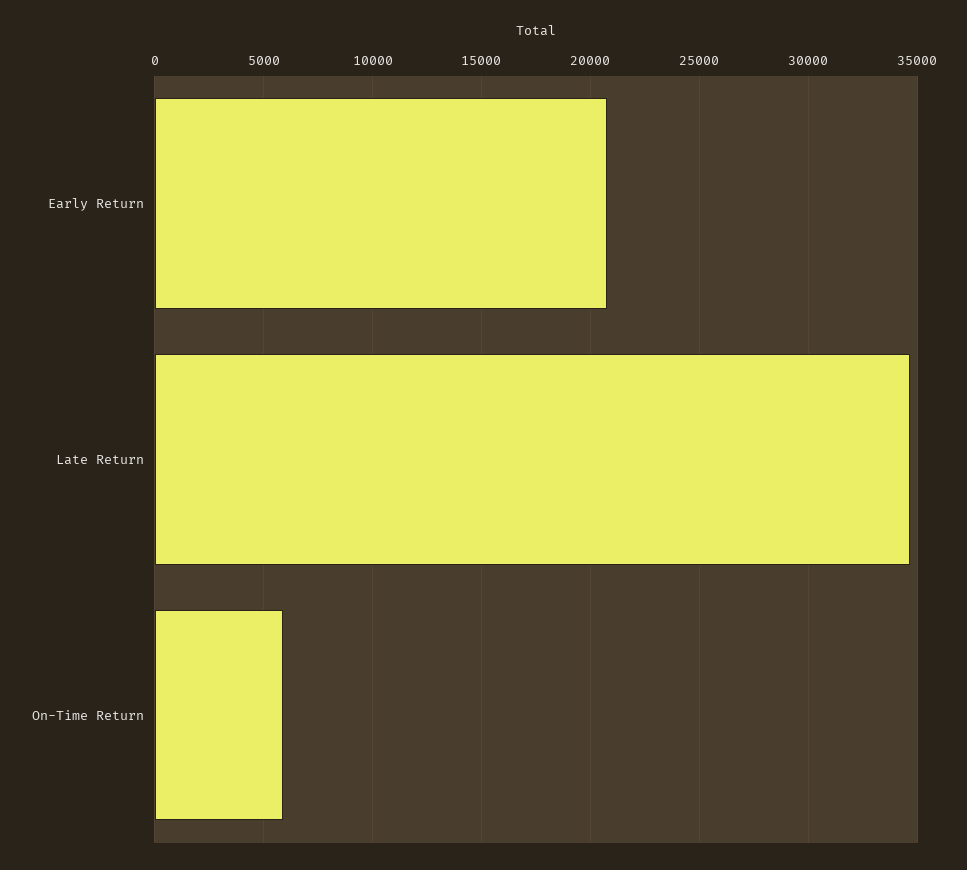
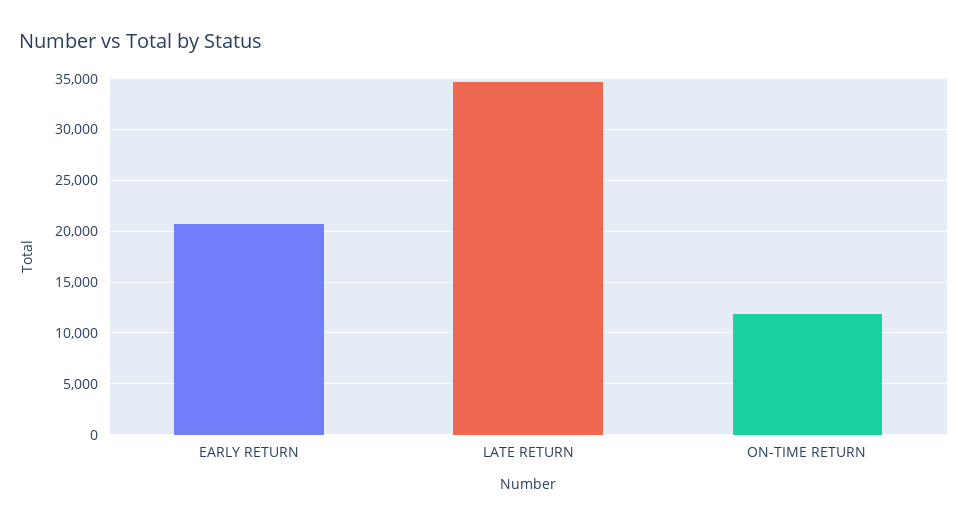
On-Time Return: 6000 -> 12000

